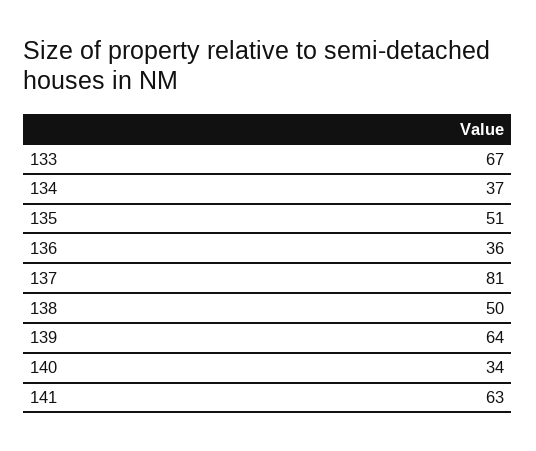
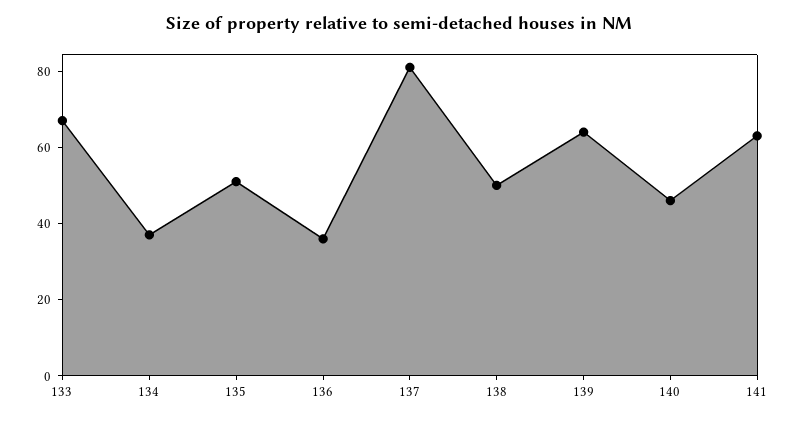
140: 34 -> 45

